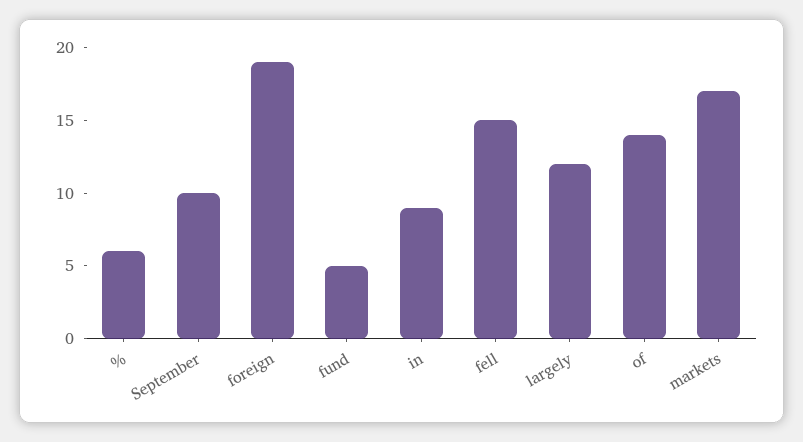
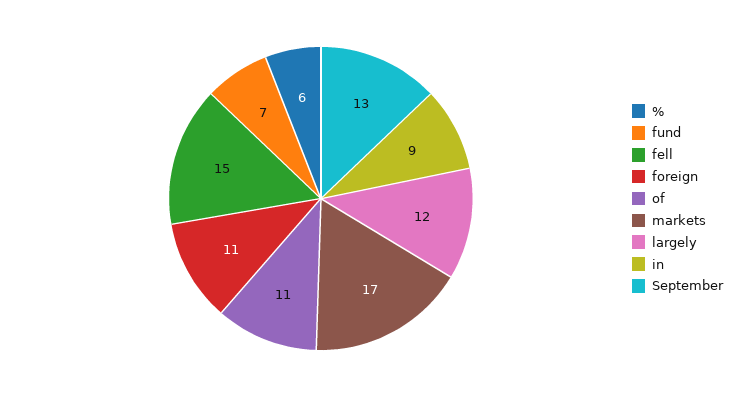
September: 10 -> 13
foreign: 19 -> 11
fund: 5 -> 7
of: 14 -> 11

